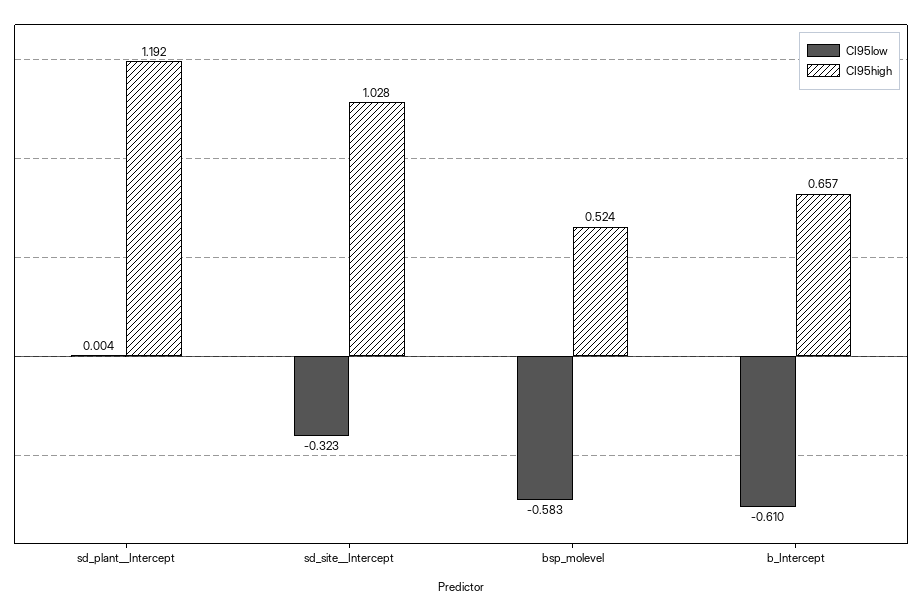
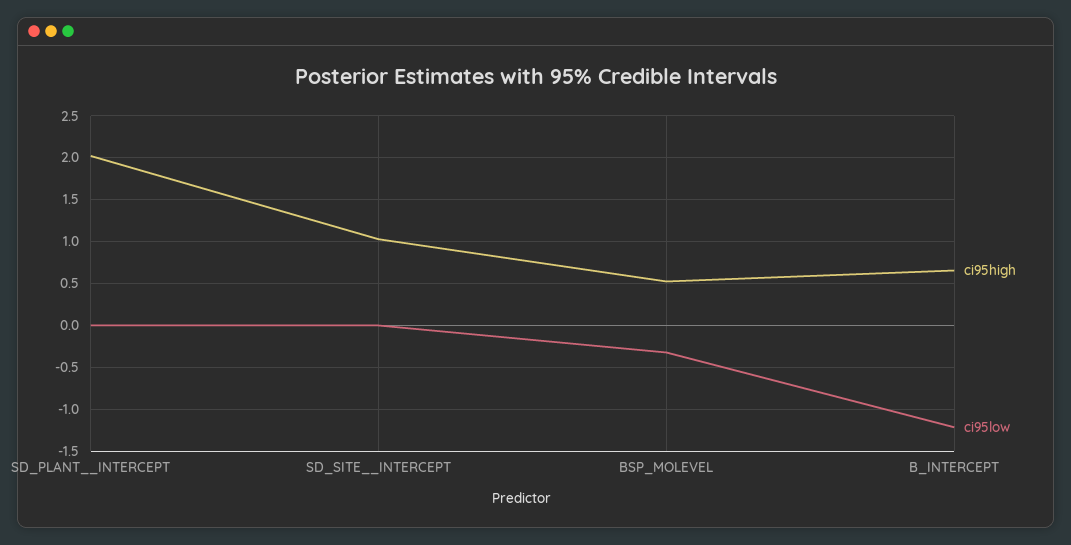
CI95high, sd_plant__Intercept: 1.192 -> 2
CI95low, sd_site__Intercept: -0.323 -> 0
CI95low, bsp_molevel: -0.583 -> -0.3
CI95low, b_Intercept: -0.61 -> -1.2

